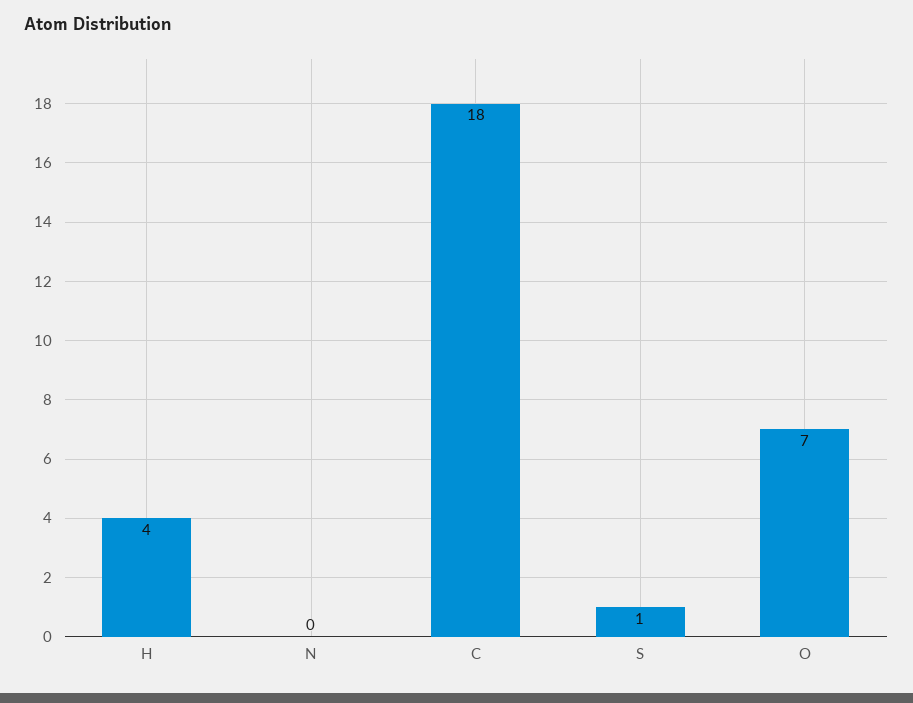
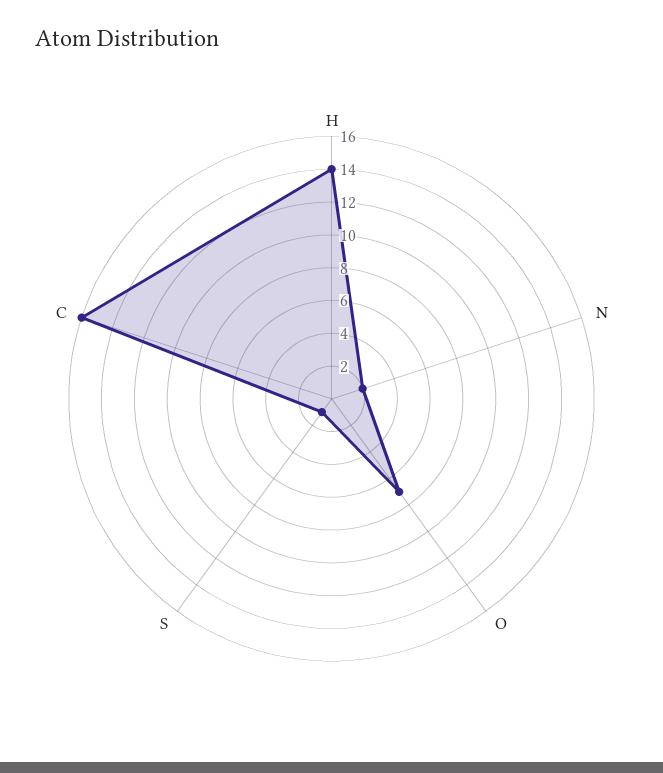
H: 4 -> 14
N: 0 -> 2
C: 18 -> 16

